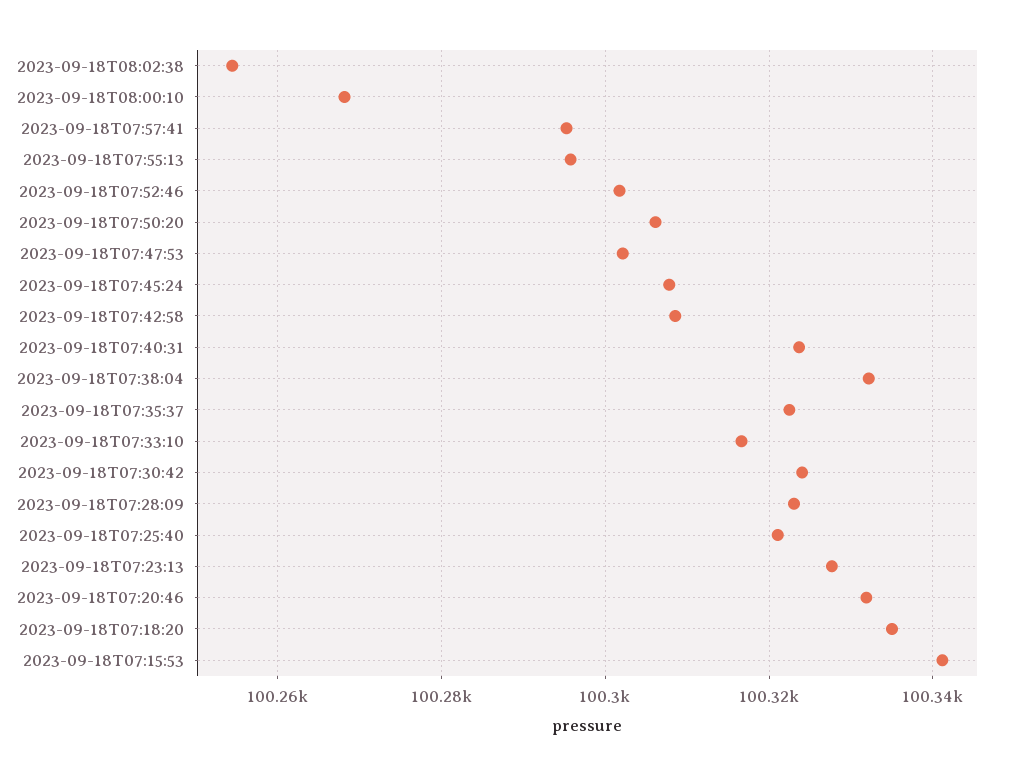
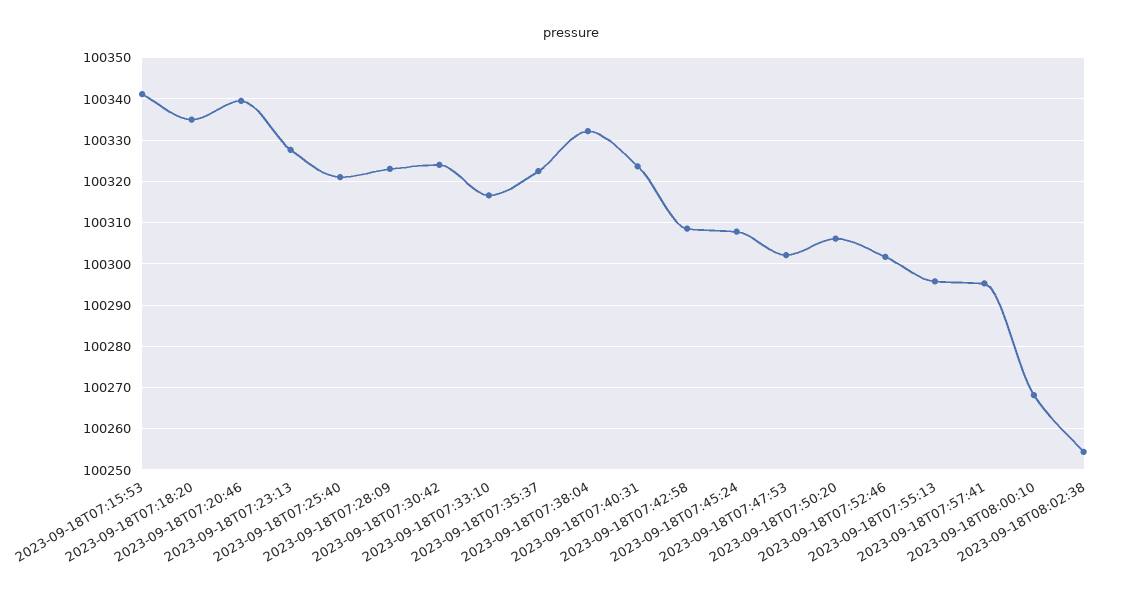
2023-09-18T07:20:46: 100332 -> 100340

